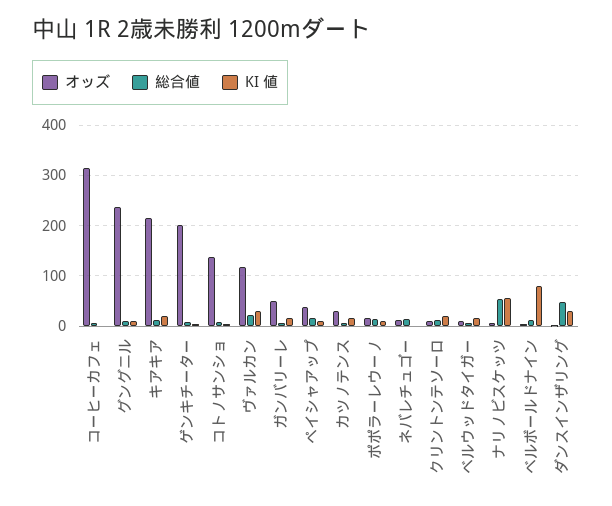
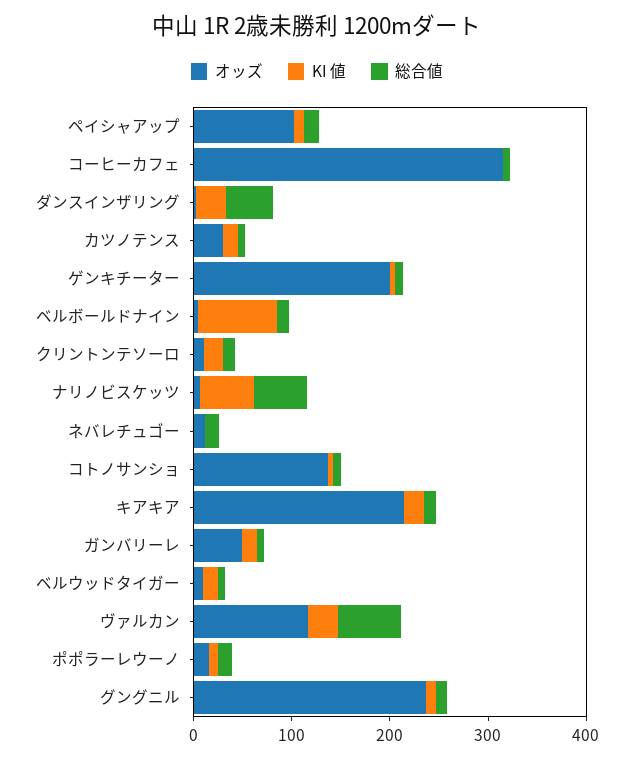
総合値, ヴァルカン: 20 -> 60
オッズ, ペイシャアップ: 40 -> 100

